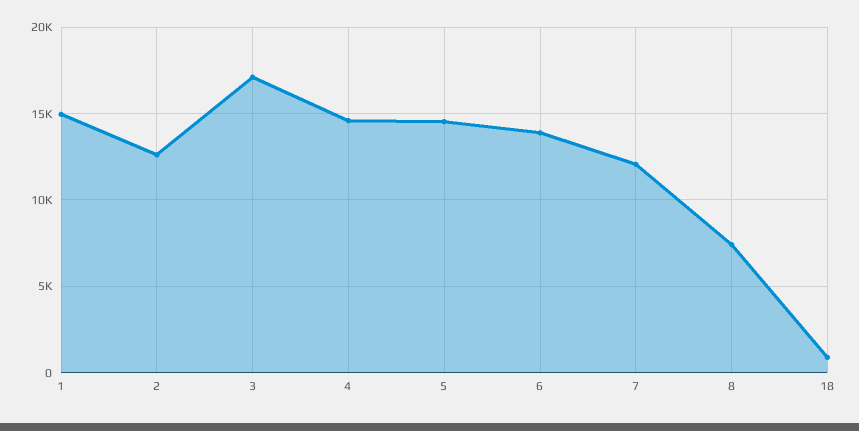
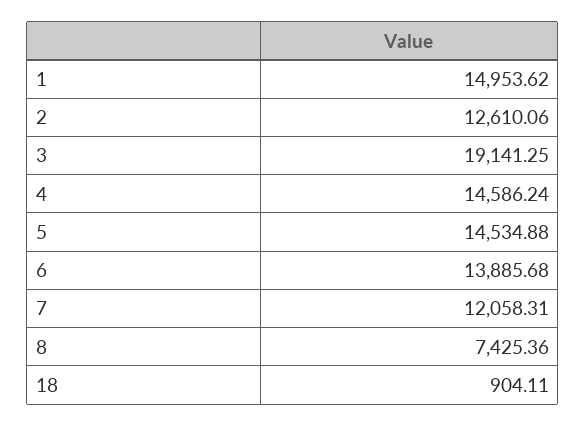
3: 17000 -> 19141.25

